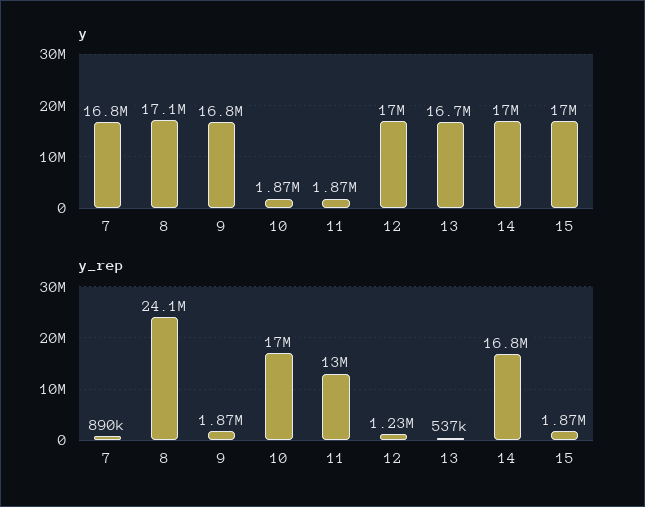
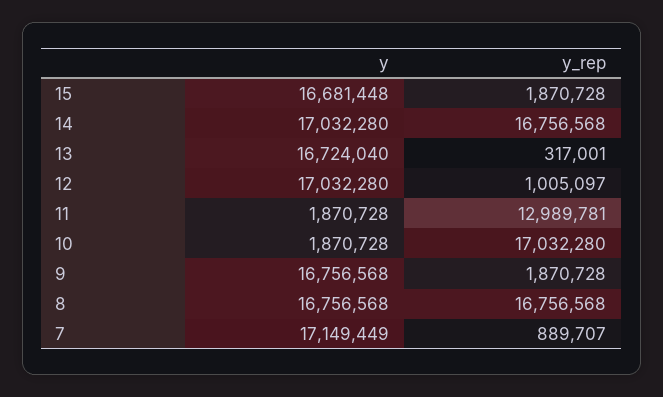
y, 7: 16800000 -> 17149449
y, 8: 17100000 -> 16756568
y, 15: 17000000 -> 16681448
y_rep, 8: 24100000 -> 16756568
y_rep, 12: 1230000 -> 1005097
y_rep, 13: 537000 -> 317001

